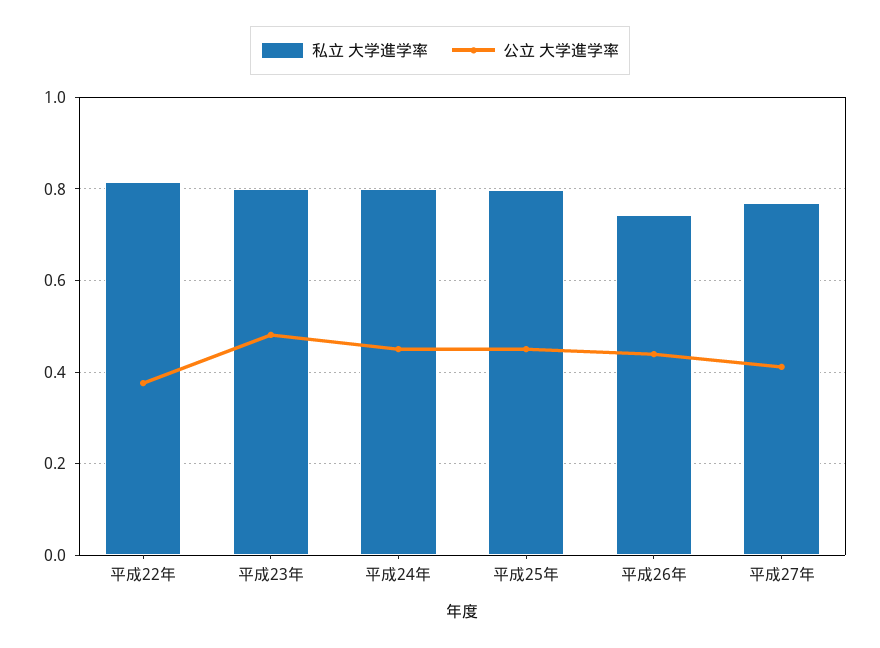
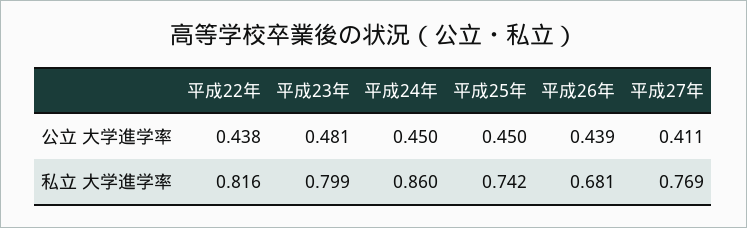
公立 大学進学率, 平成22年: 0.38 -> 0.438
私立 大学進学率, 平成24年: 0.8 -> 0.86
私立 大学進学率, 平成25年: 0.8 -> 0.742
私立 大学進学率, 平成26年: 0.74 -> 0.681

